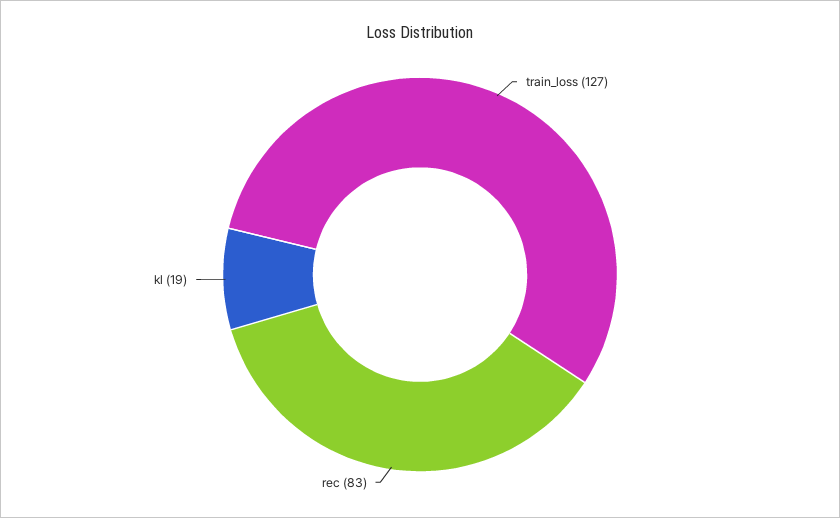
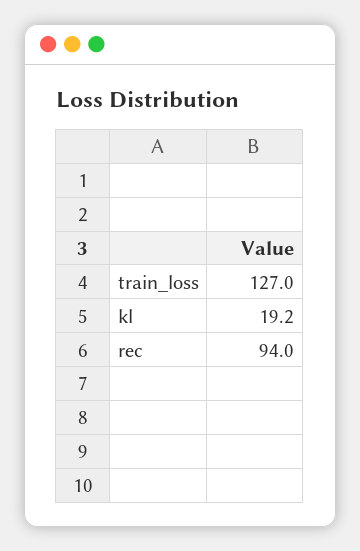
rec: 83 -> 94

